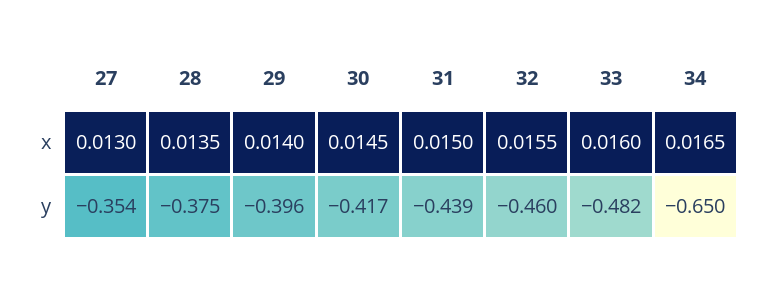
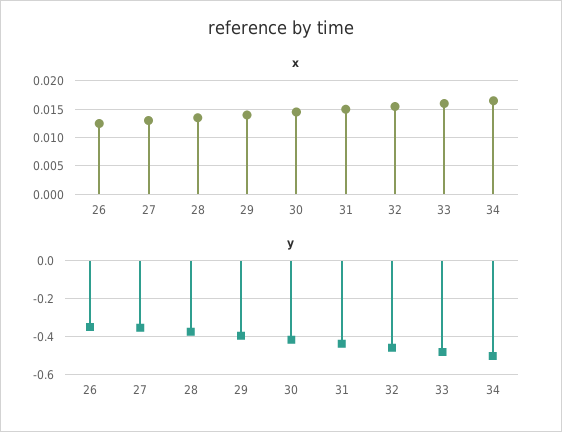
y, 34: -0.65 -> -0.5
x, 26: none -> 0.0125
y, 26: none -> -0.35

